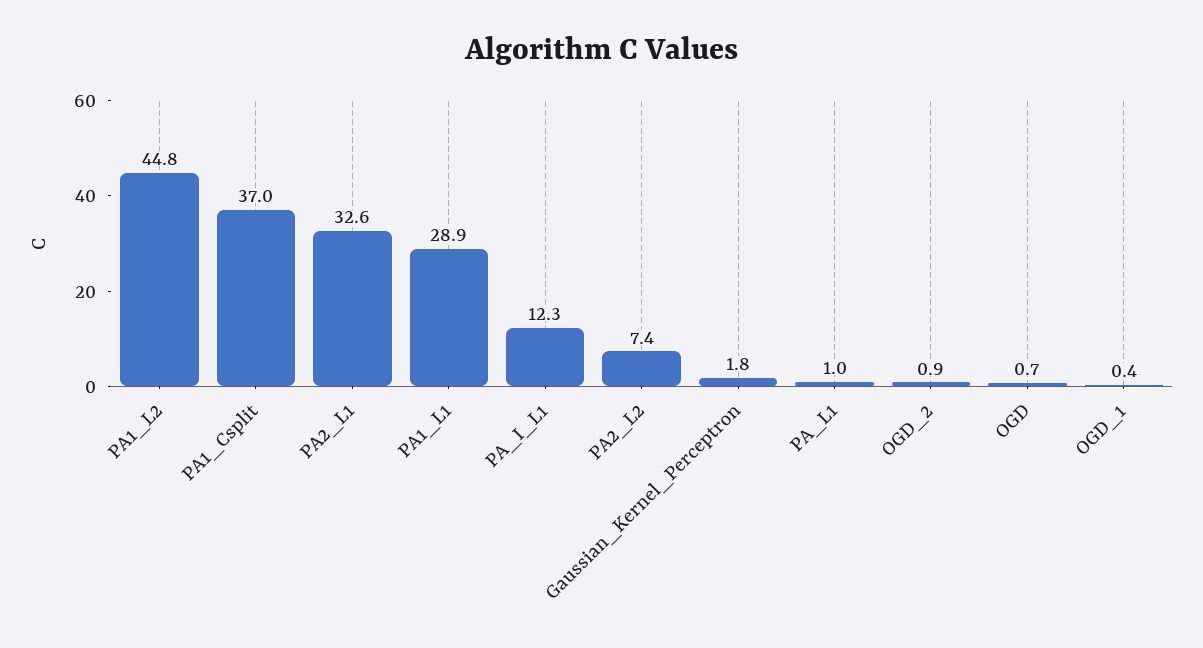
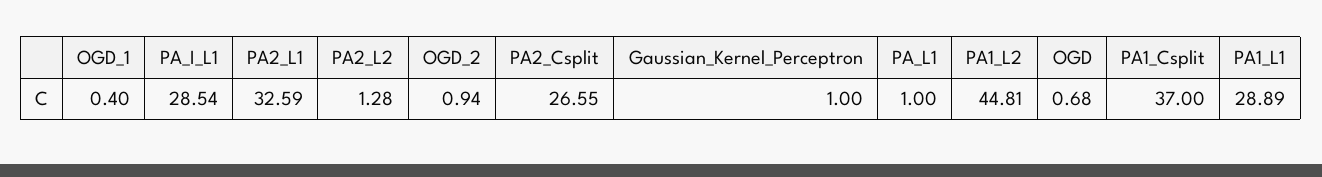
PA_I_L1: 12.3 -> 28.54
PA2_L2: 7.4 -> 1.28
Gaussian_Kernel_Perceptron: 1.8 -> 1
PA2_Csplit: none -> 26.55

